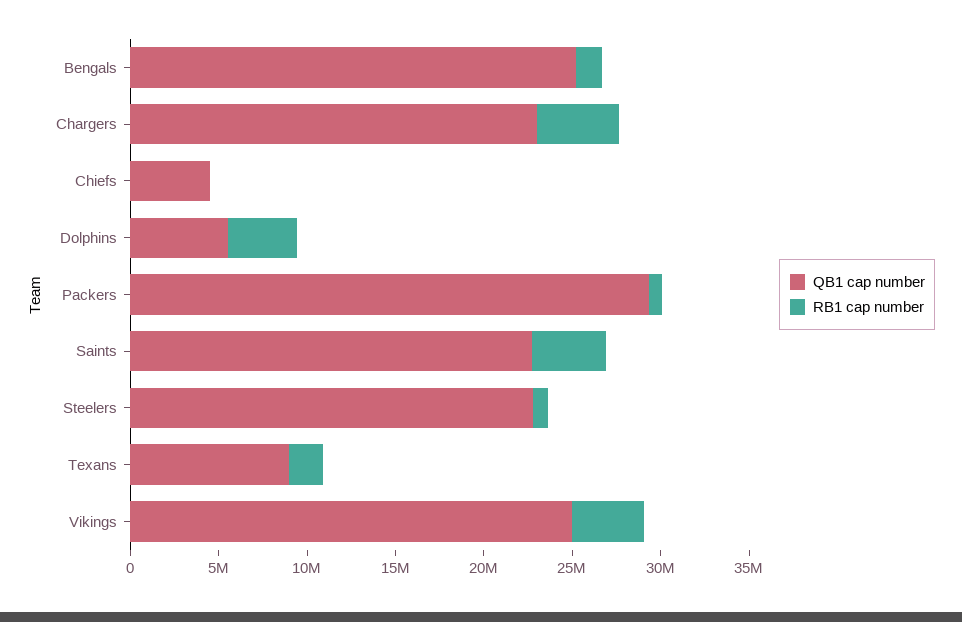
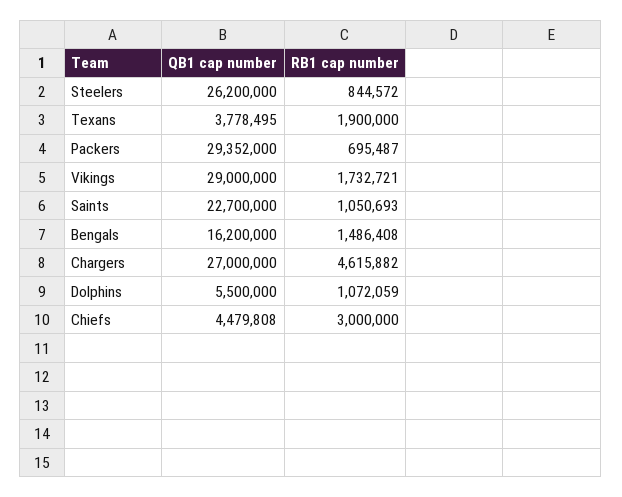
QB1 cap number, Bengals: 25000000 -> 16200000
QB1 cap number, Chargers: 23000000 -> 27000000
RB1 cap number, Chiefs: 0 -> 3000000
RB1 cap number, Dolphins: 4000000 -> 1072059
RB1 cap number, Saints: 4000000 -> 1050693
QB1 cap number, Steelers: 23000000 -> 26200000
QB1 cap number, Texans: 9000000 -> 3778495
QB1 cap number, Vikings: 25000000 -> 29000000
RB1 cap number, Vikings: 4000000 -> 1732721

